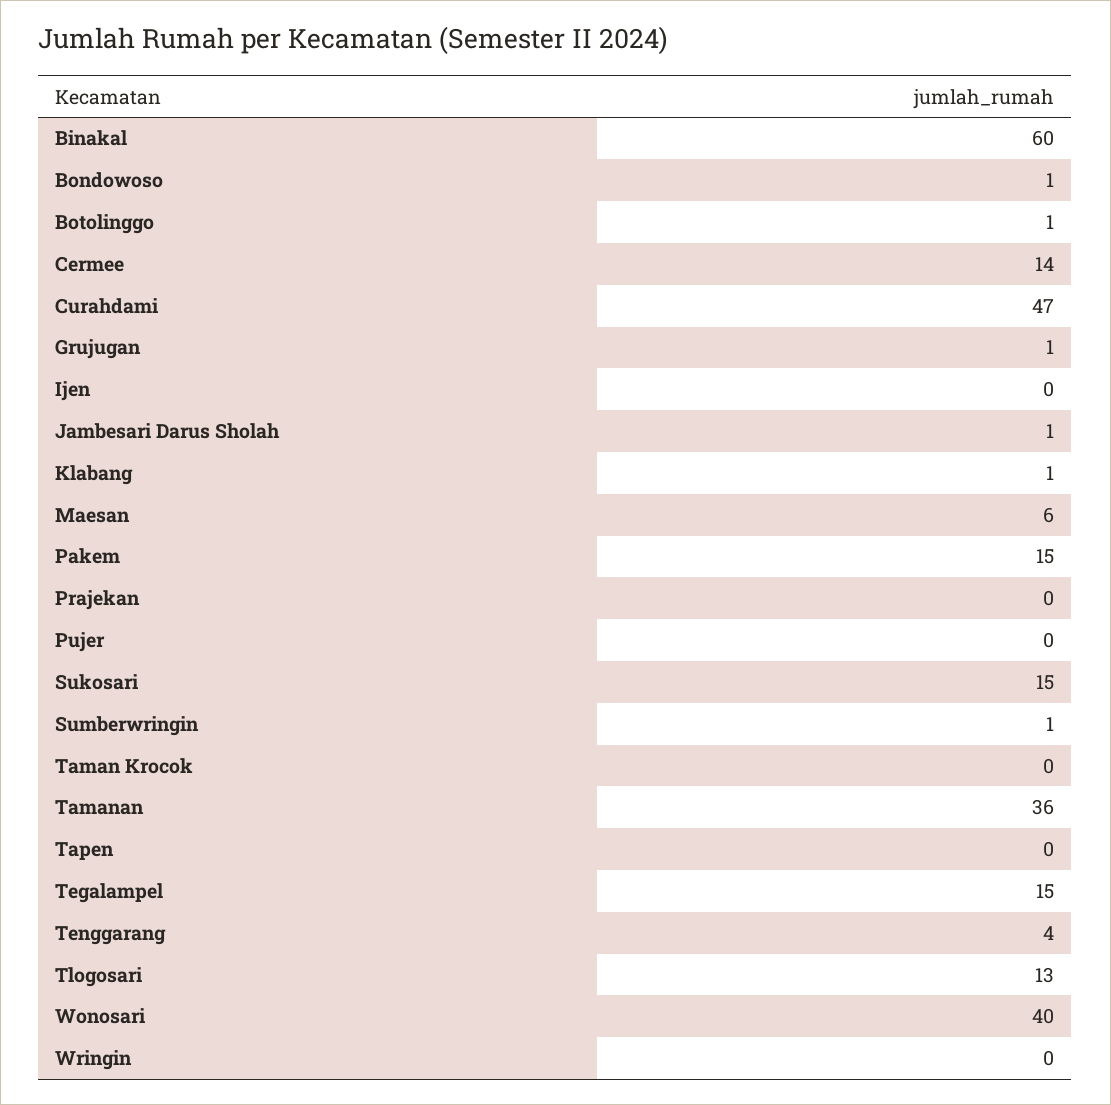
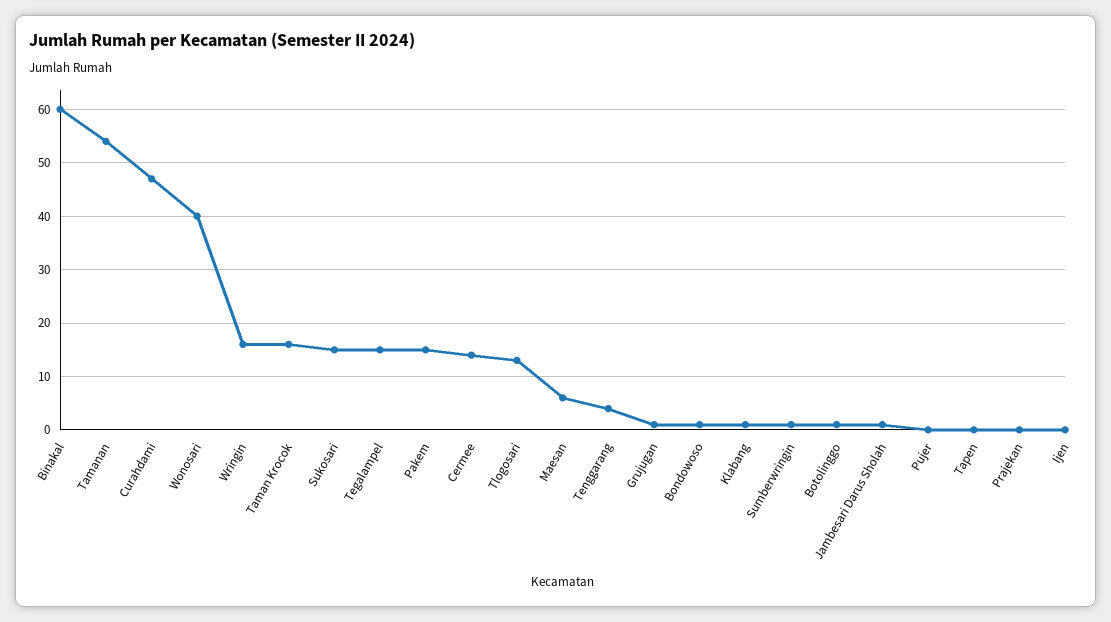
Taman Krocok: 0 -> 15
Tamanan: 36 -> 55
Wringin: 0 -> 15

